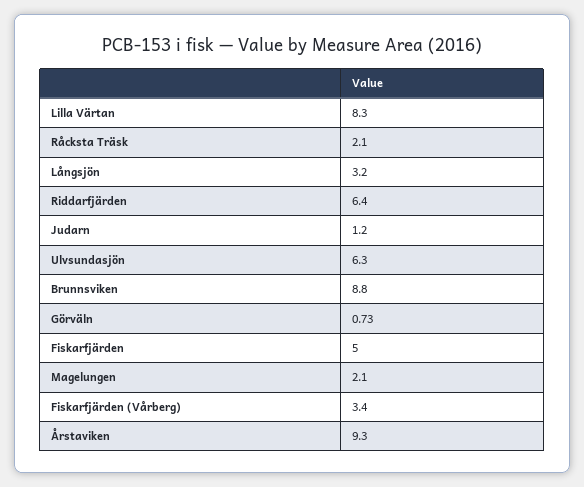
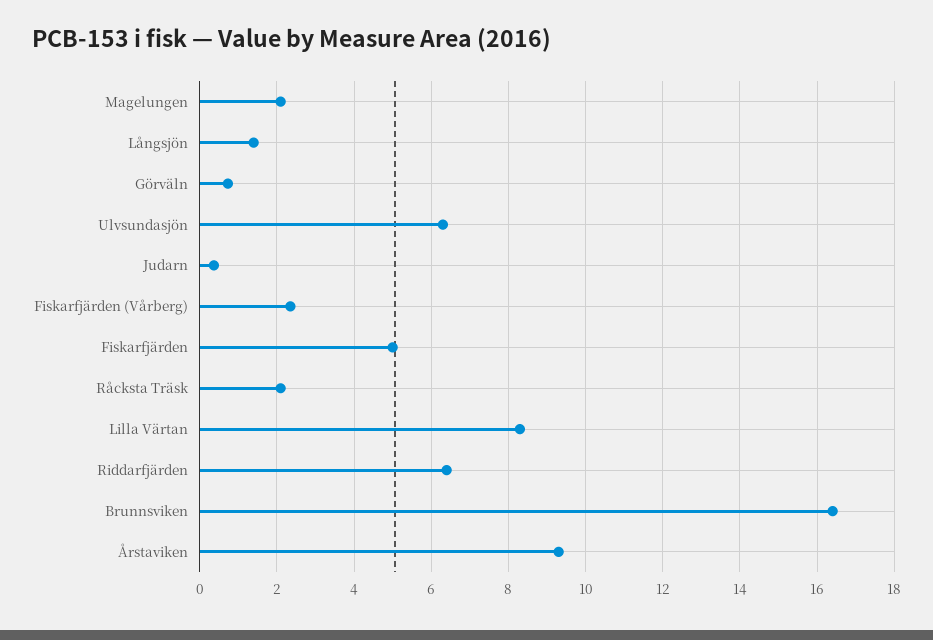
Långsjön: 3.2 -> 1.4
Judarn: 1.2 -> 0.4
Brunnsviken: 8.8 -> 16.4
Fiskarfjärden (Vårberg): 3.4 -> 2.4

